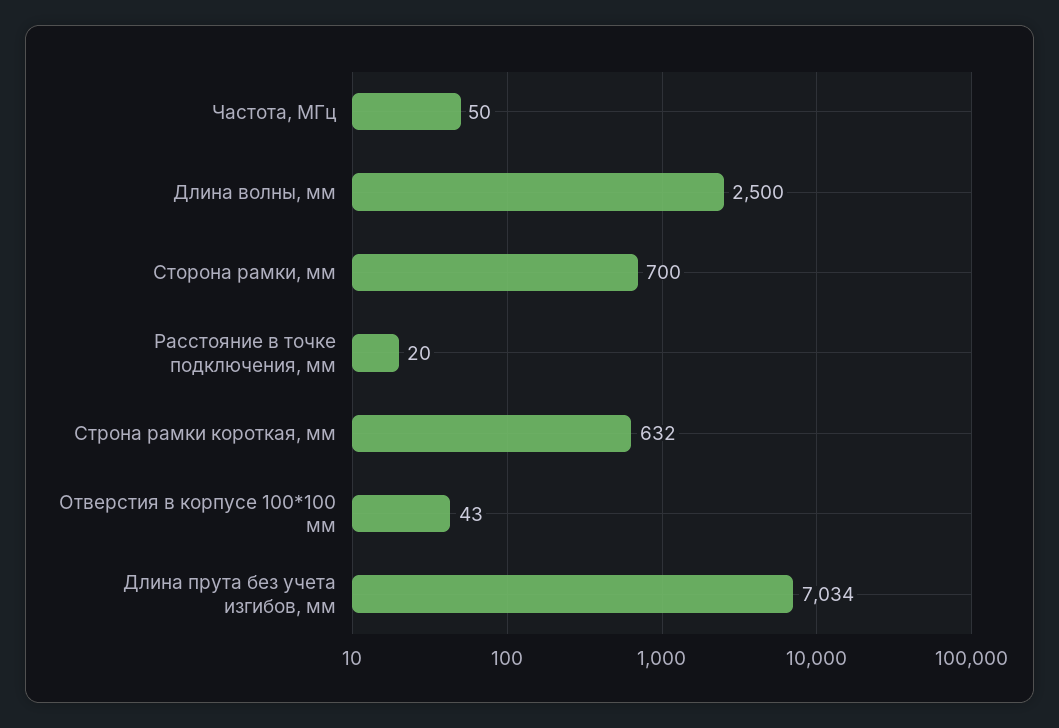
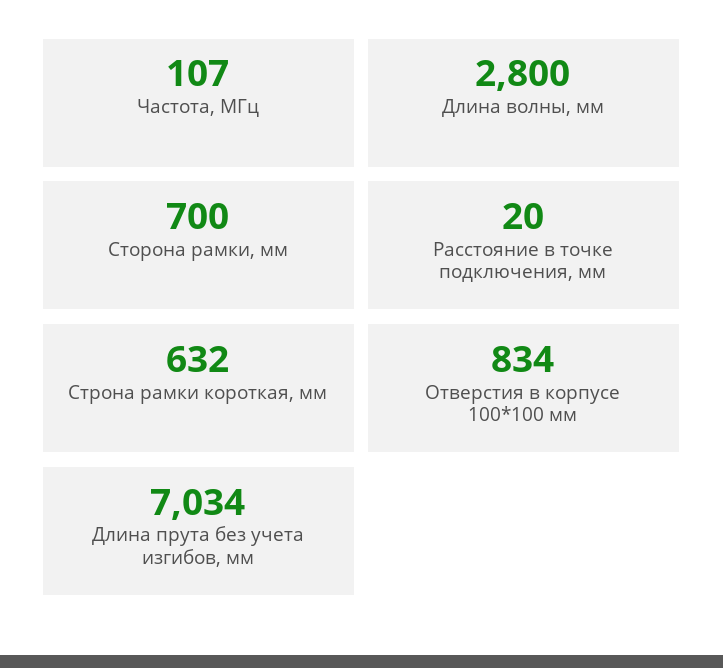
Частота, МГц: 50 -> 107
Длина волны, мм: 2500 -> 2800
Отверстия в корпусе 100*100 мм: 43 -> 834

